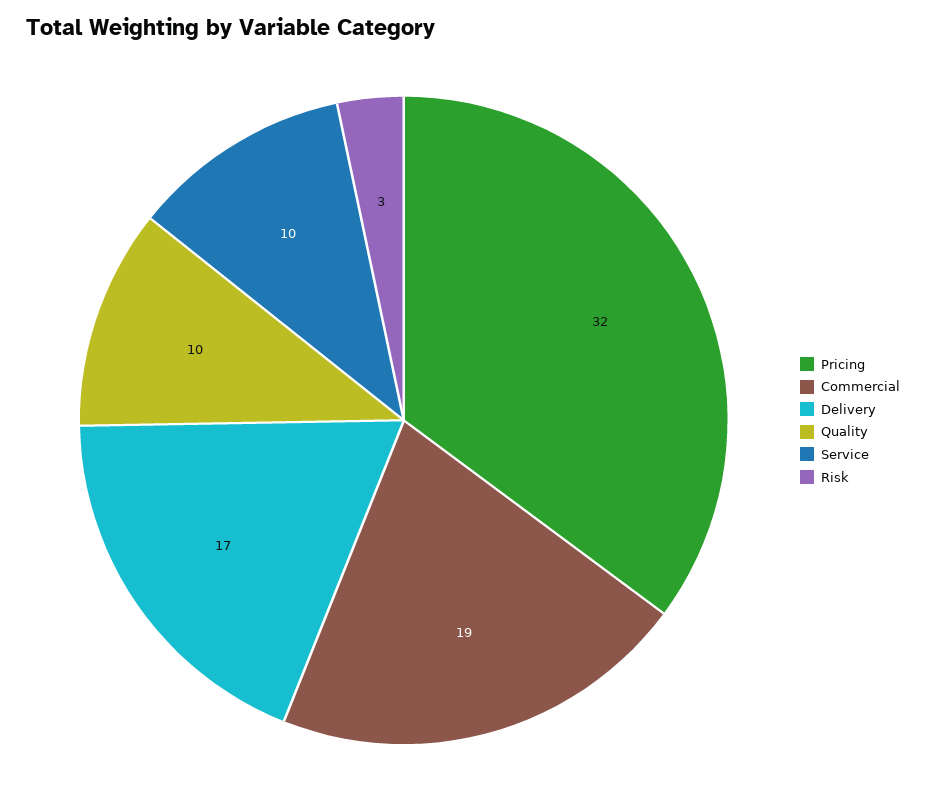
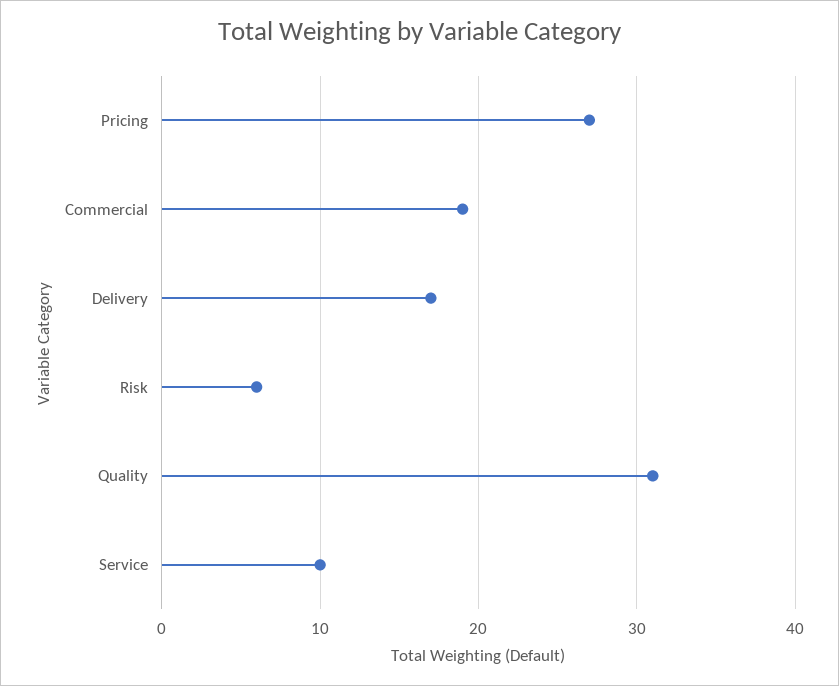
Pricing: 32 -> 27
Quality: 10 -> 31
Risk: 3 -> 6

